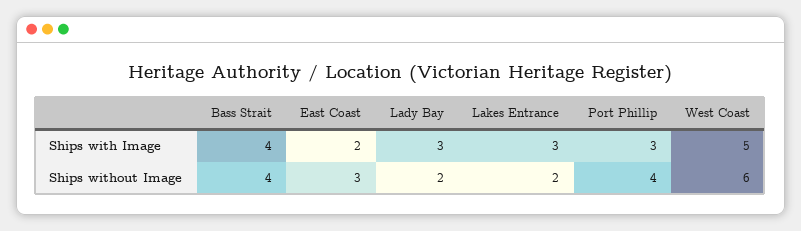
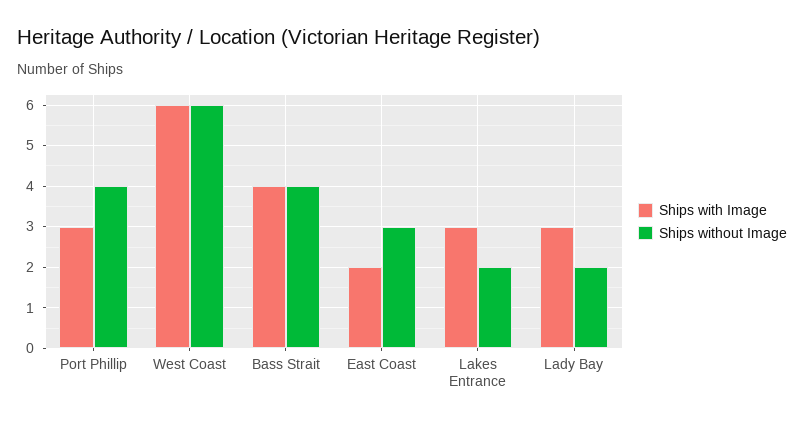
Ships with Image, West Coast: 5 -> 6

